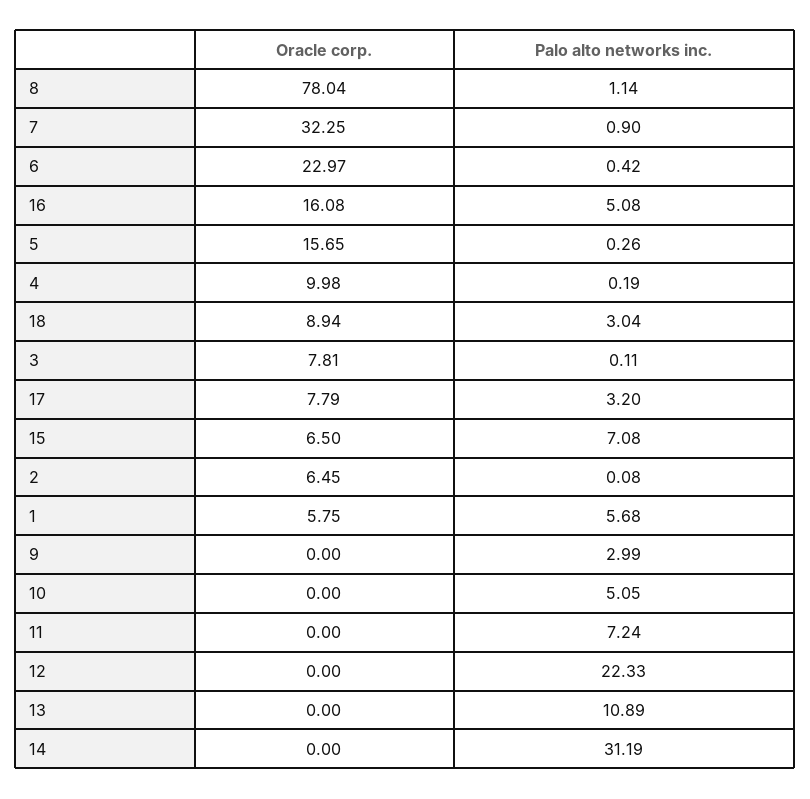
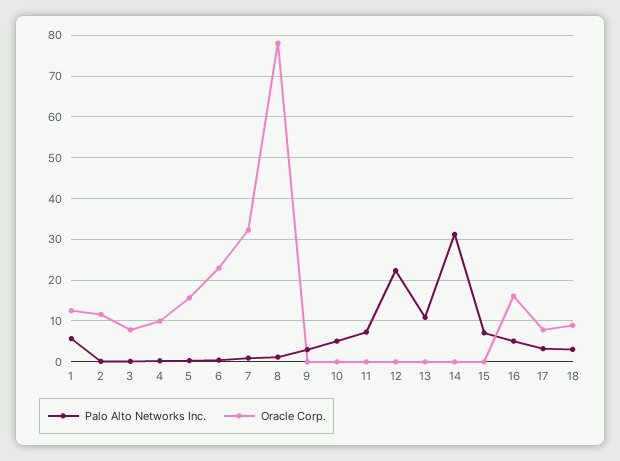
Oracle corp., 15: 6.5 -> 0
Oracle corp., 2: 6.45 -> 12
Oracle corp., 1: 5.75 -> 12

